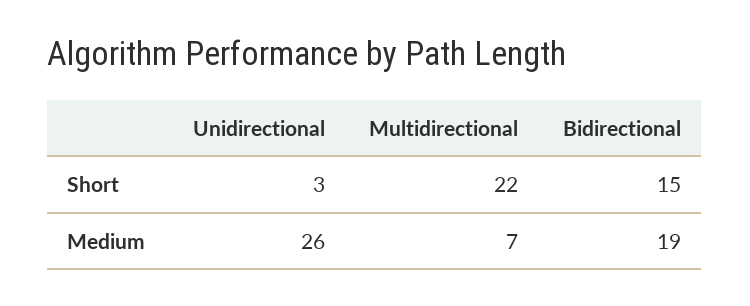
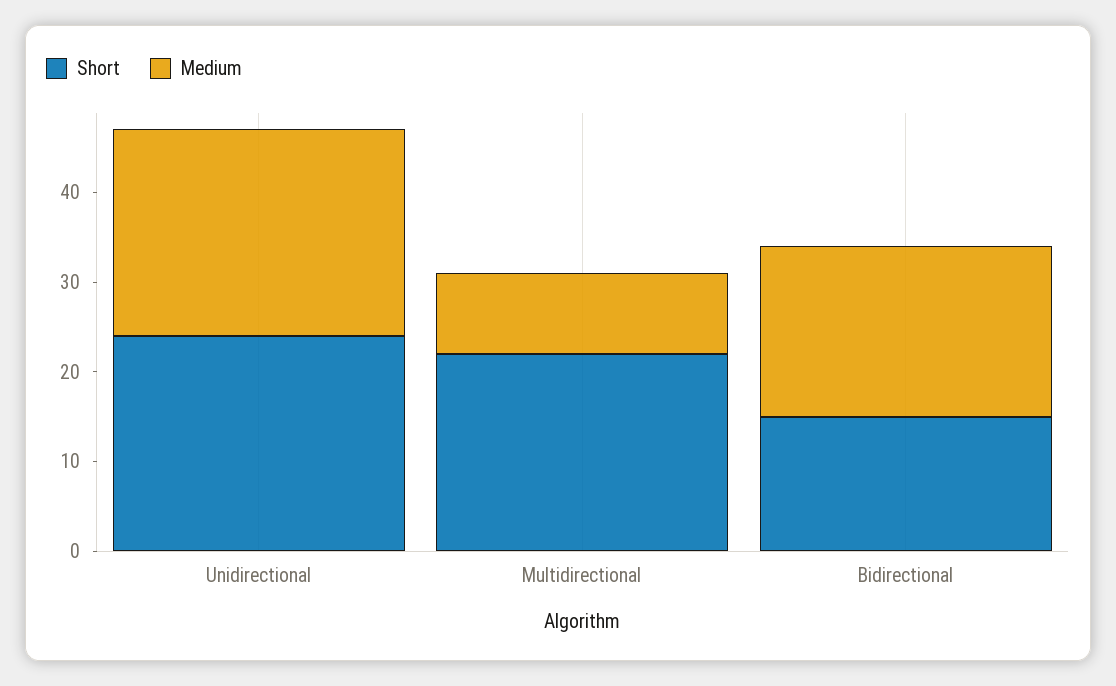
Short, Unidirectional: 3 -> 24
Medium, Unidirectional: 26 -> 23
Medium, Multidirectional: 7 -> 9

